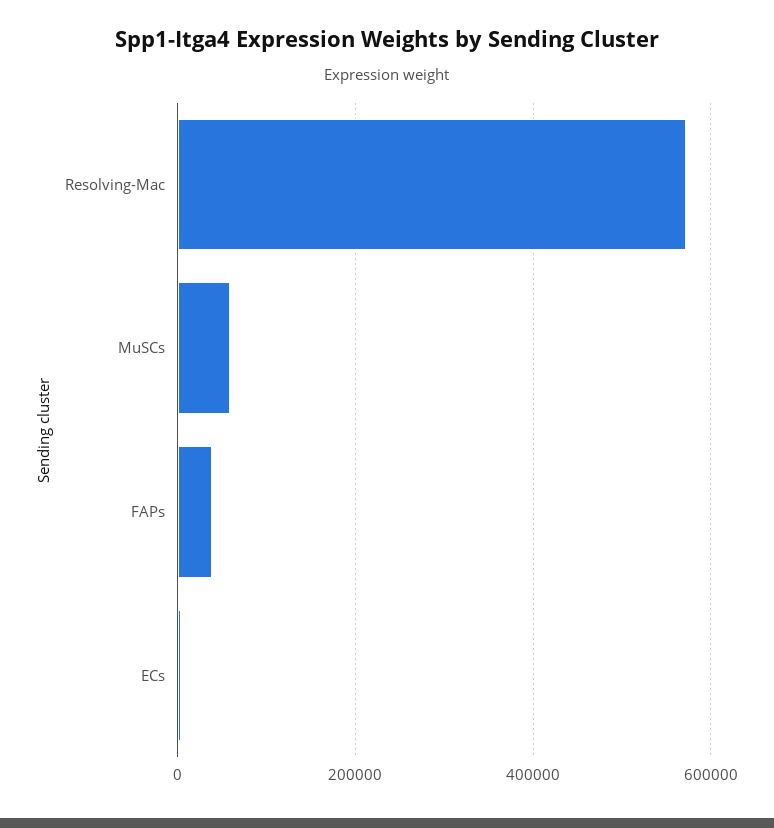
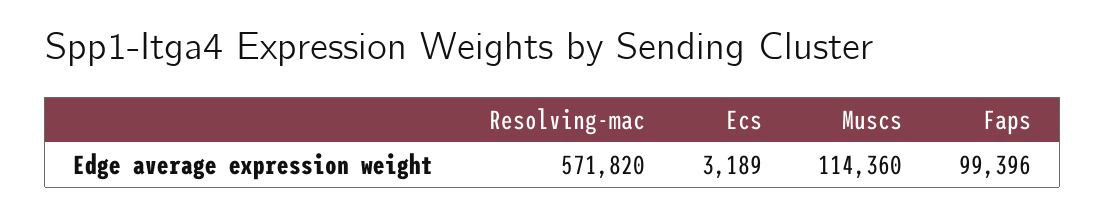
MuSCs: 60000 -> 114360
FAPs: 40000 -> 99396

